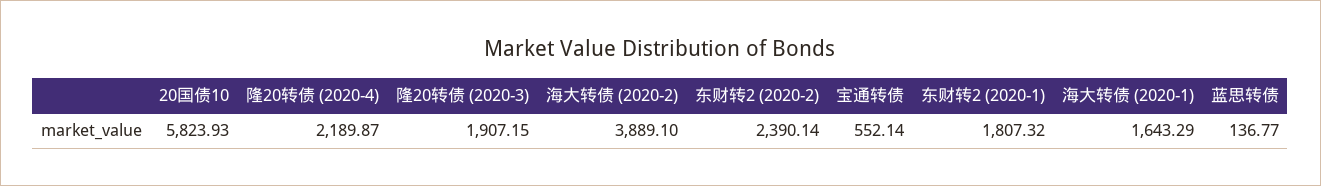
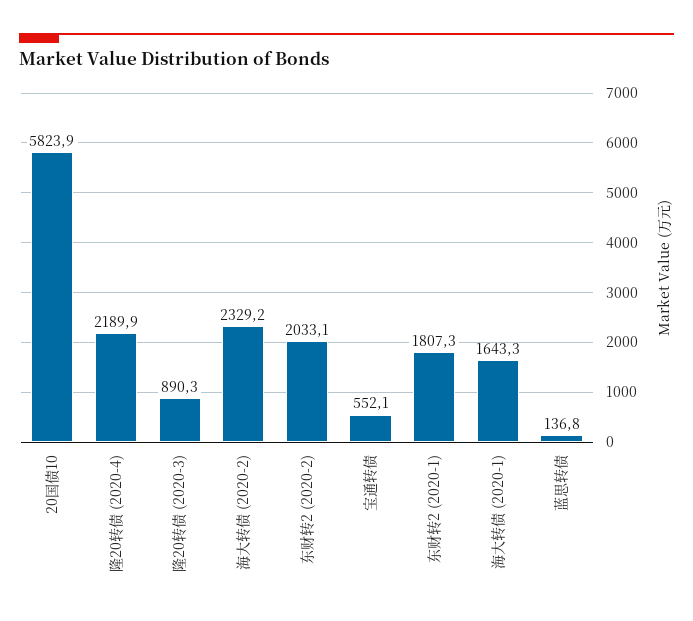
隆20转债 (2020-3): 1907.15 -> 890.3
海大转债 (2020-2): 3889.1 -> 2329.2
东财转2 (2020-2): 2390.14 -> 2033.1

